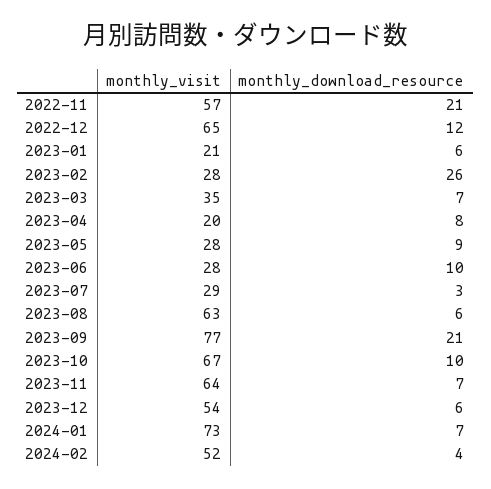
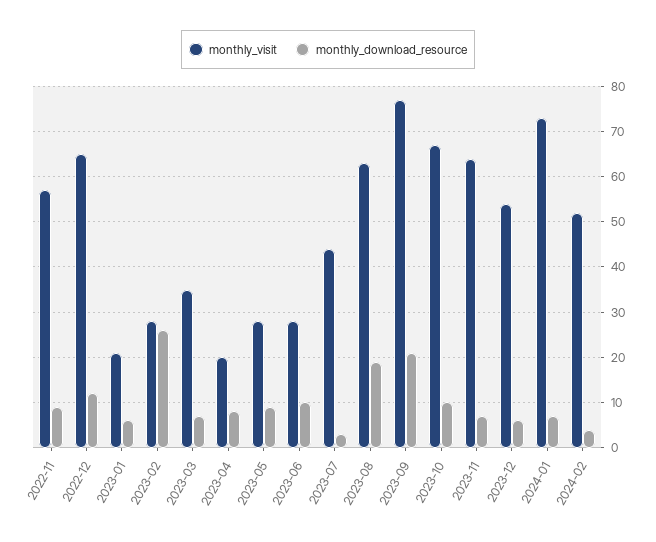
monthly_download_resource, 2022-11: 21 -> 10
monthly_visit, 2023-07: 29 -> 45
monthly_download_resource, 2023-08: 6 -> 20

